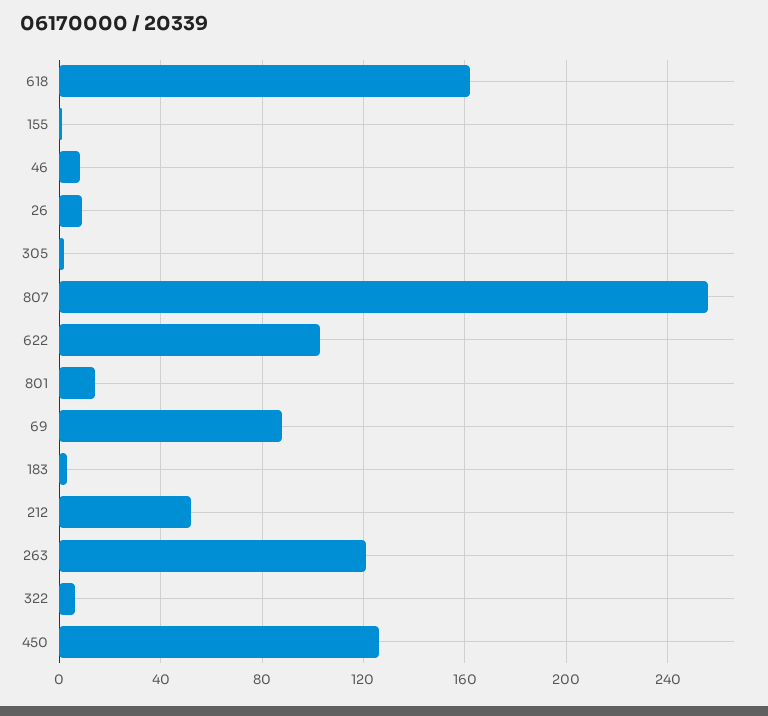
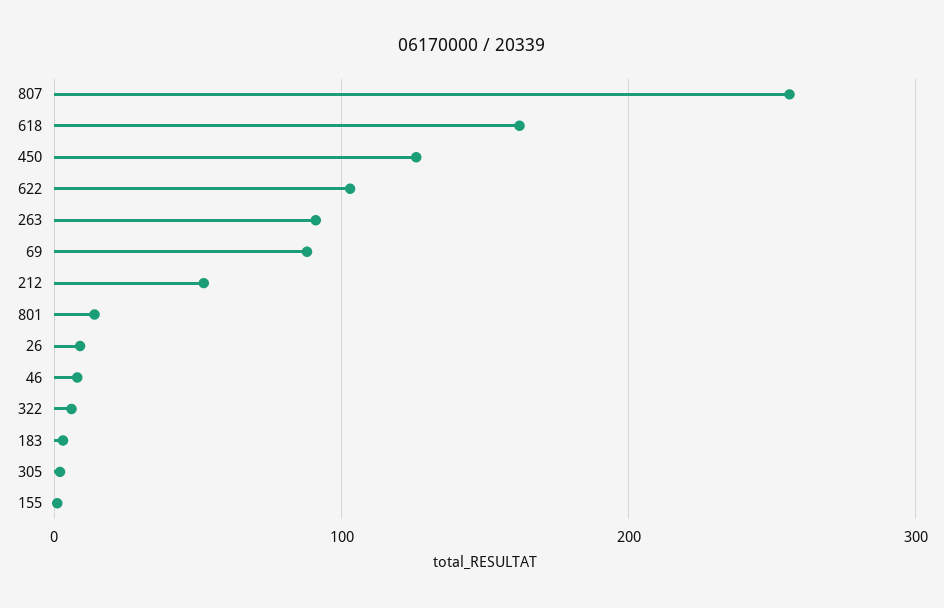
263: 120 -> 90

